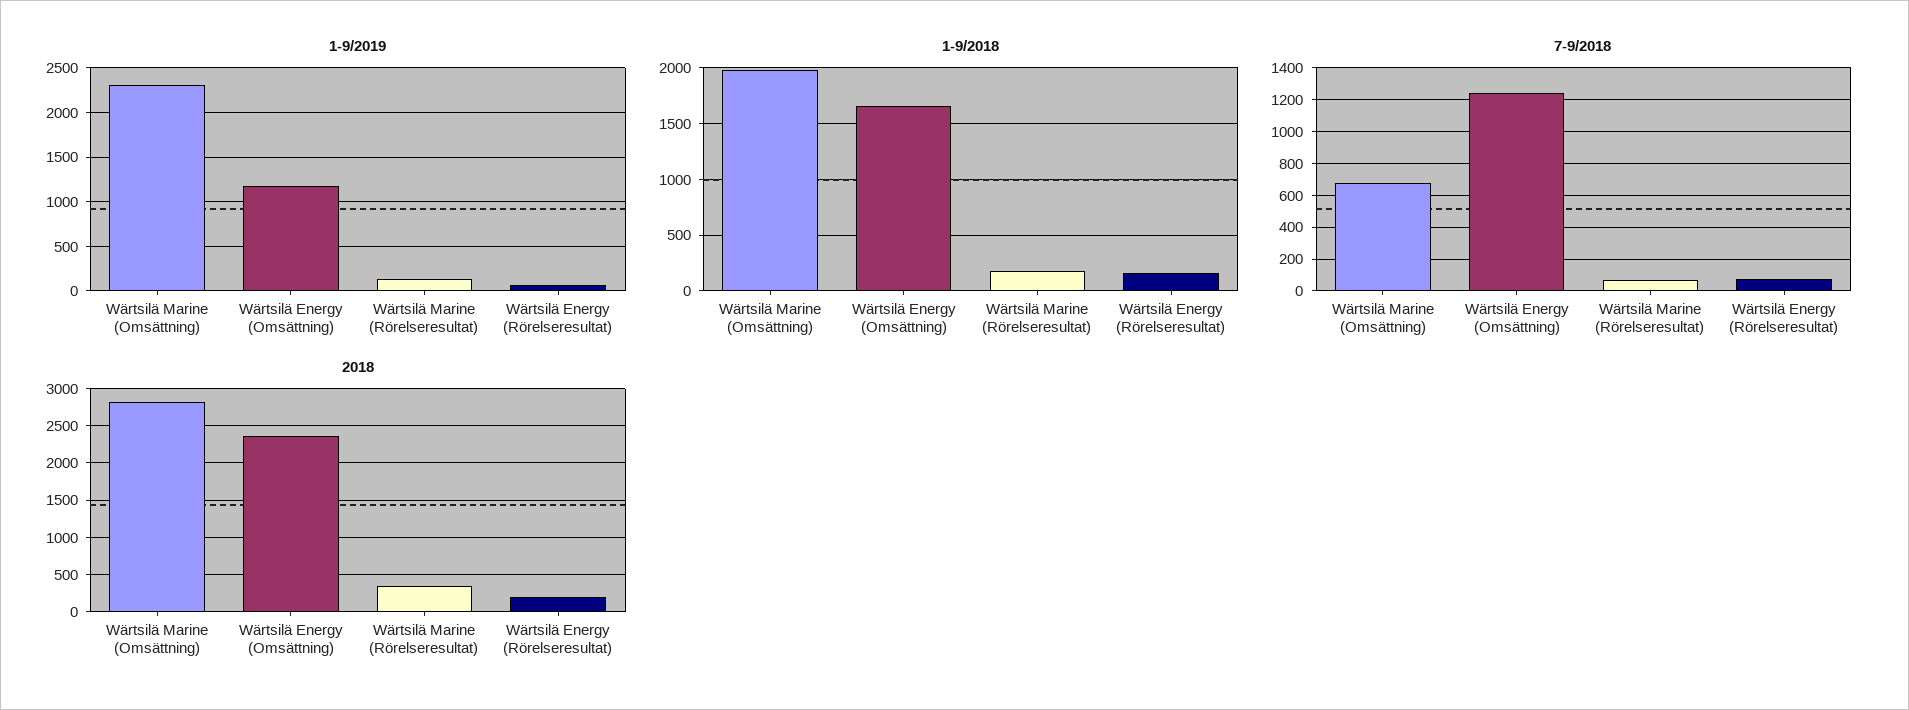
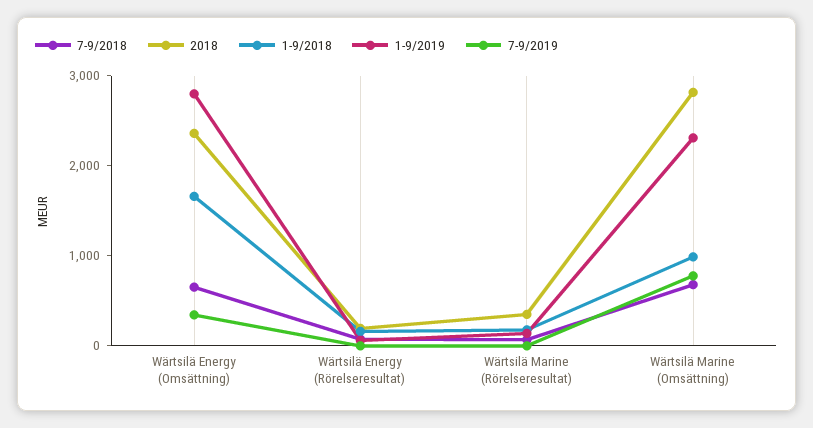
1-9/2019, Wärtsilä Energy (Omsättning): 1200 -> 2800
1-9/2018, Wärtsilä Marine (Omsättning): 2000 -> 1000
7-9/2018, Wärtsilä Energy (Omsättning): 1250 -> 600
7-9/2019, Wärtsilä Energy (Omsättning): none -> 400
7-9/2019, Wärtsilä Energy (Rörelseresultat): none -> 0
7-9/2019, Wärtsilä Marine (Rörelseresultat): none -> 0
7-9/2019, Wärtsilä Marine (Omsättning): none -> 800

